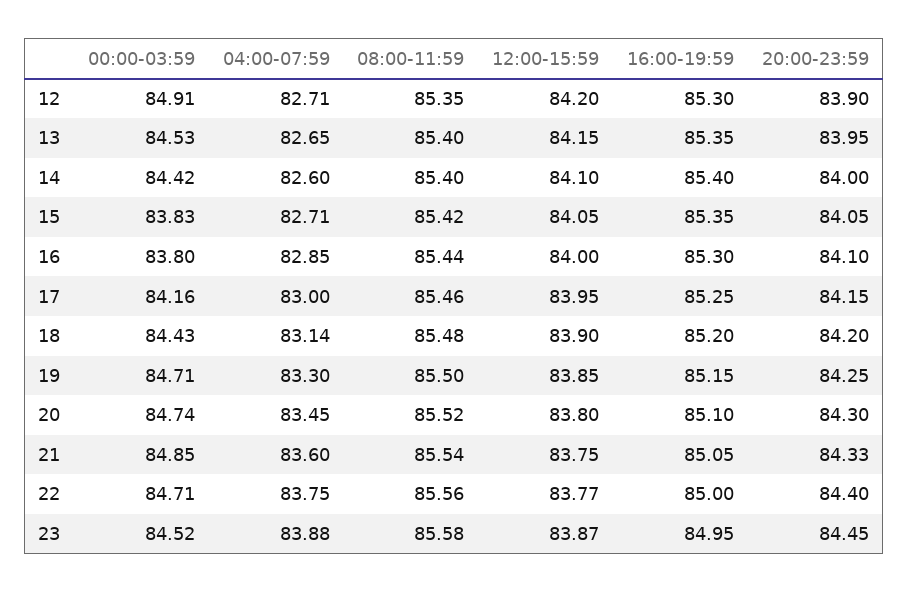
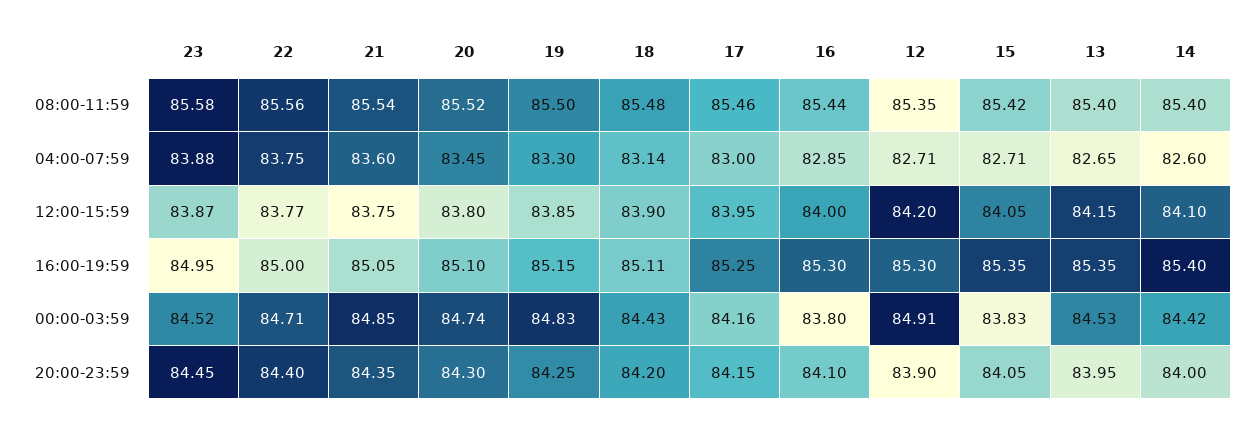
16:00-19:59, 18: 85.2 -> 85.11
00:00-03:59, 19: 84.71 -> 84.83
20:00-23:59, 21: 84.33 -> 84.35

